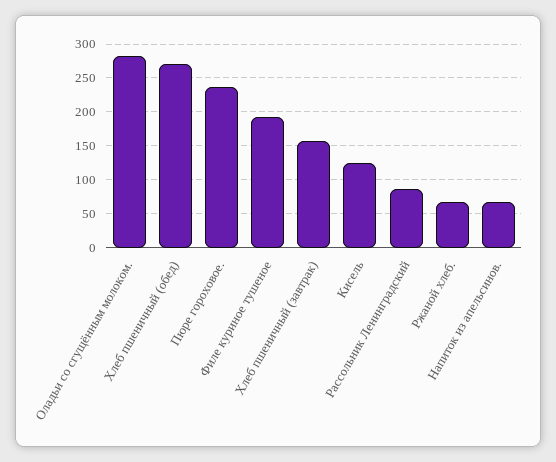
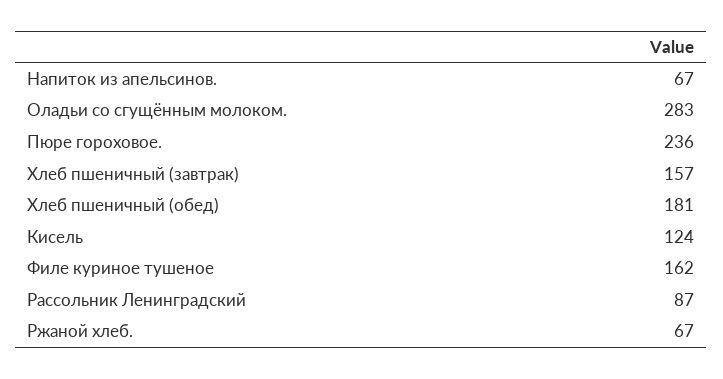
Хлеб пшеничный (обед): 270 -> 181
Филе куриное тушеное: 190 -> 162

